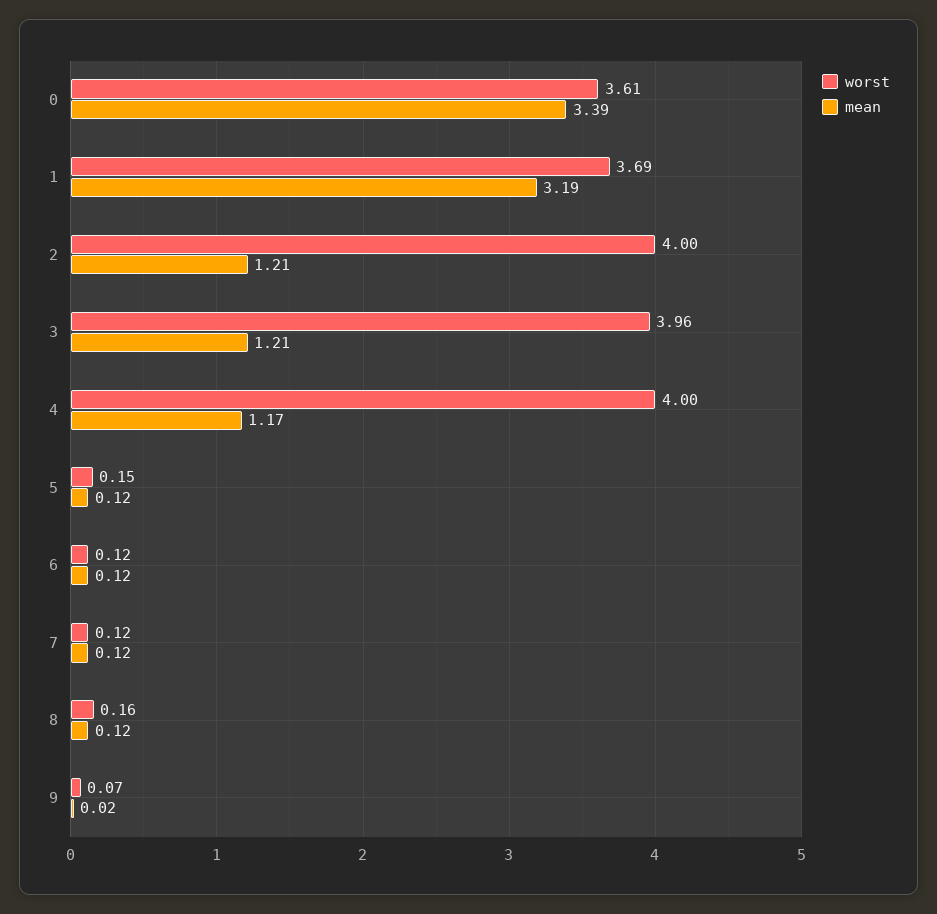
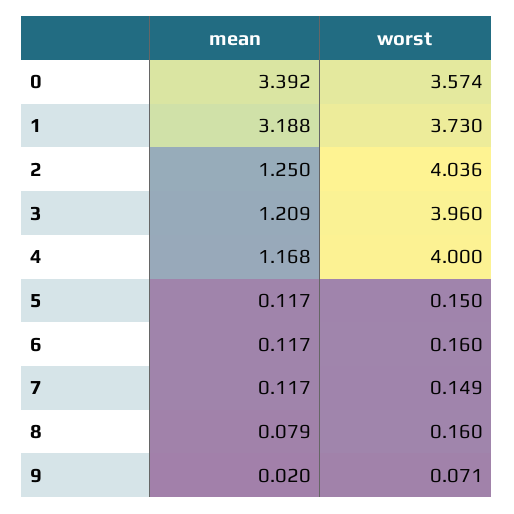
worst, 0: 3.61 -> 3.574
worst, 1: 3.69 -> 3.73
worst, 2: 4 -> 4.036
mean, 2: 1.21 -> 1.25
worst, 6: 0.12 -> 0.16
worst, 7: 0.12 -> 0.149
mean, 8: 0.12 -> 0.079

